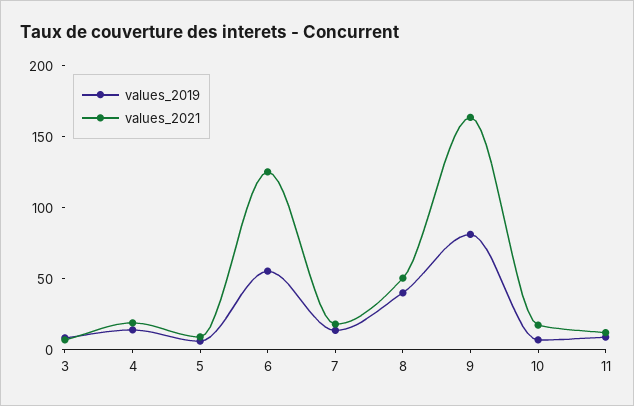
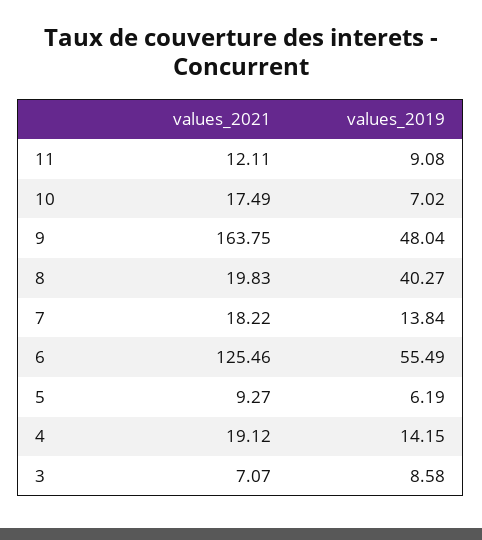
values_2021, 8: 50 -> 19.83
values_2019, 9: 80 -> 48.04

